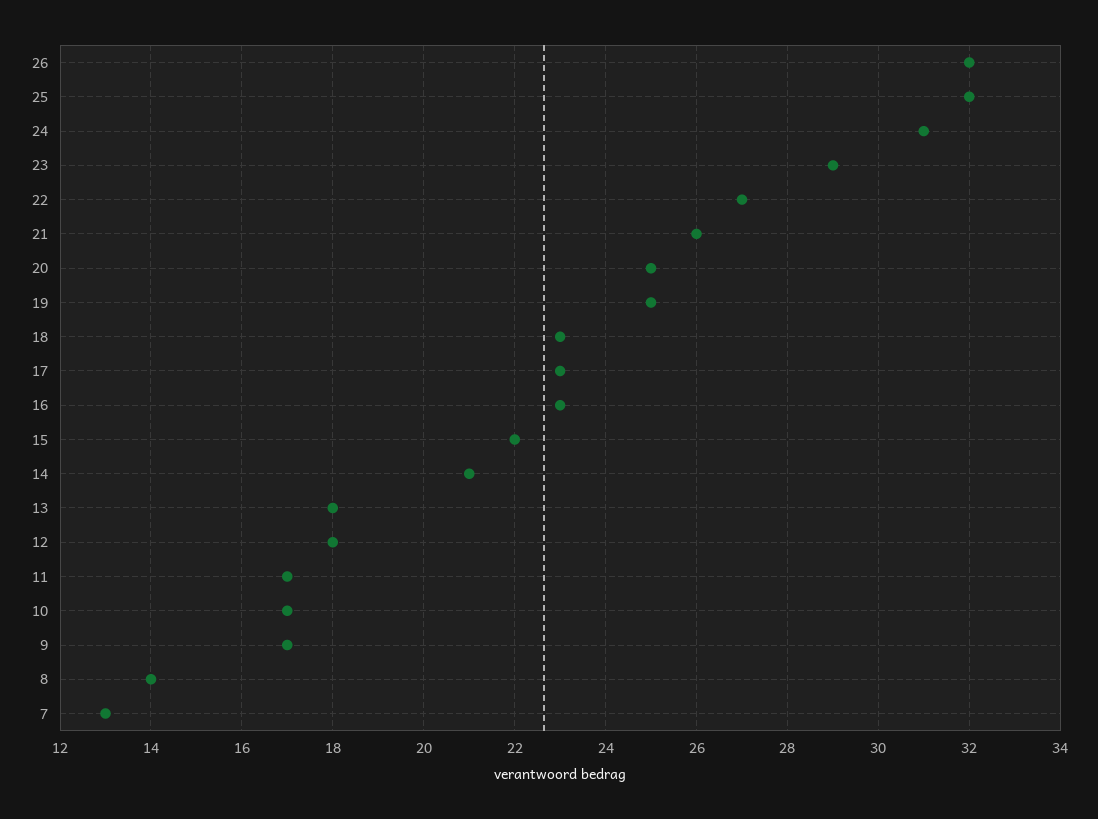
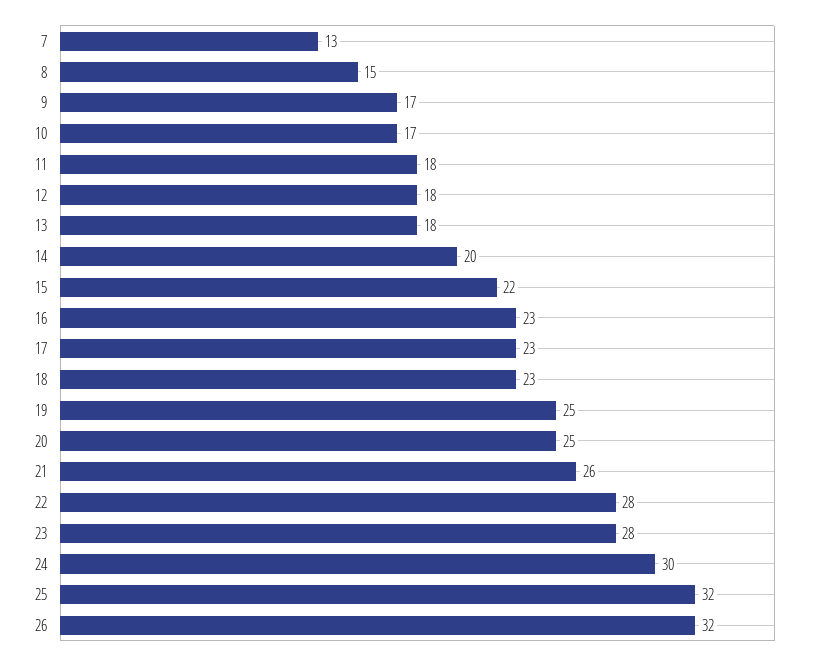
24: 31 -> 30
23: 29 -> 28
22: 27 -> 28
14: 21 -> 20
11: 17 -> 18
8: 14 -> 15

